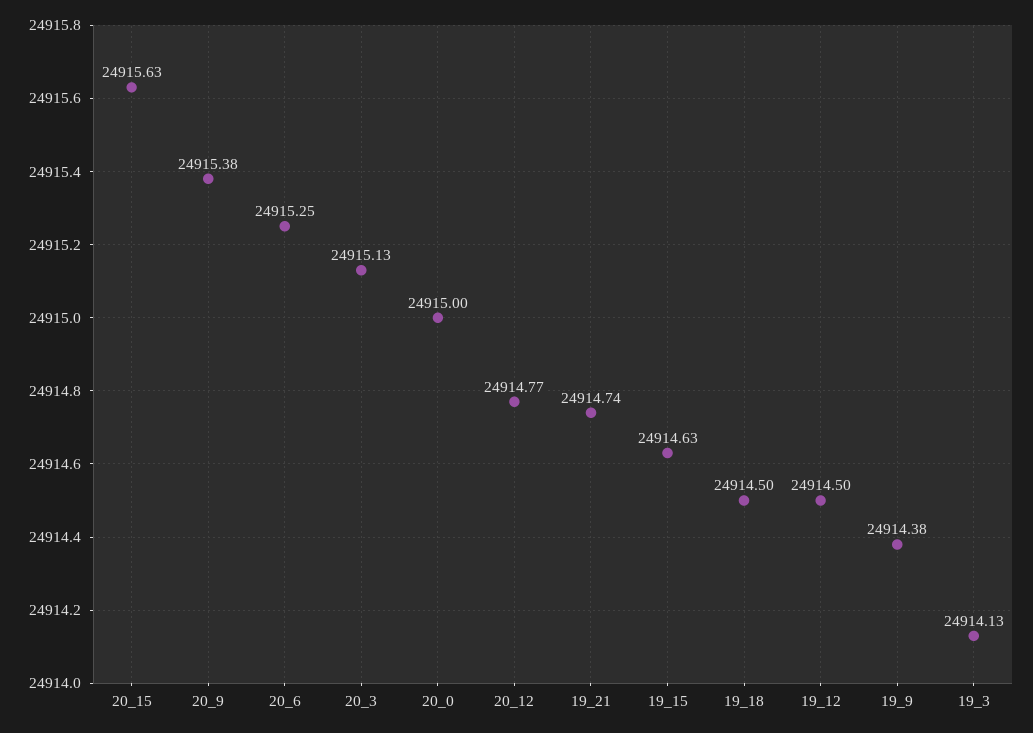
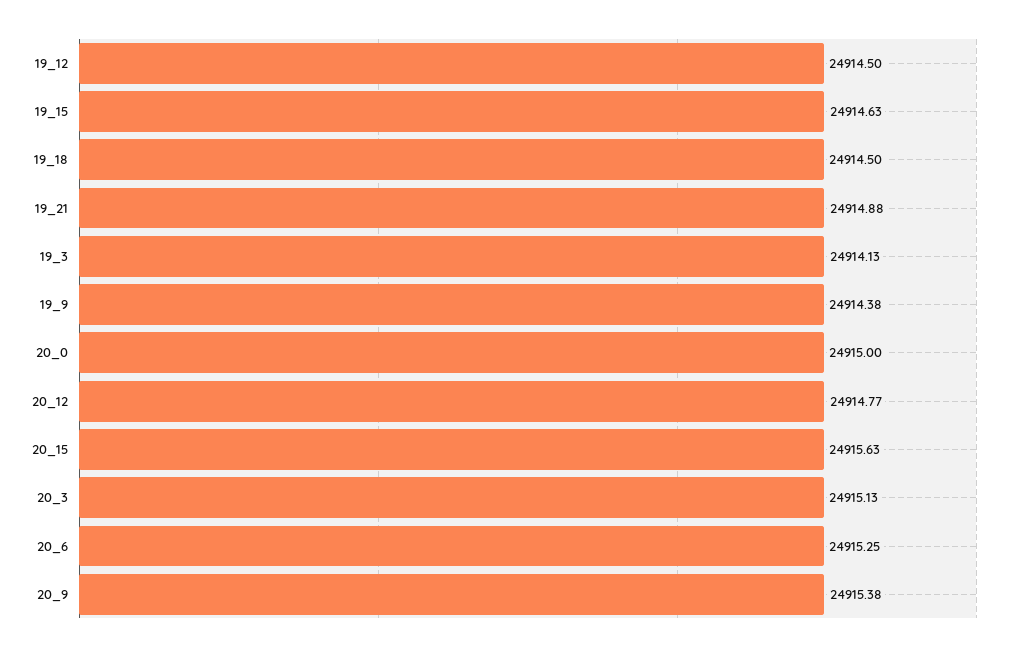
19_21: 24914.74 -> 24914.88

